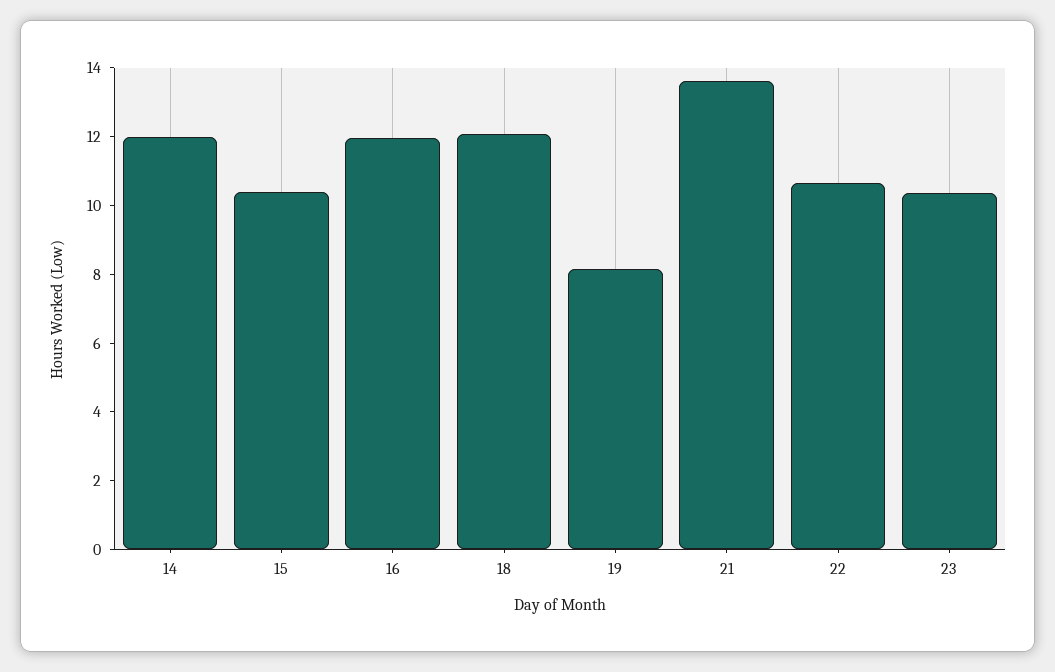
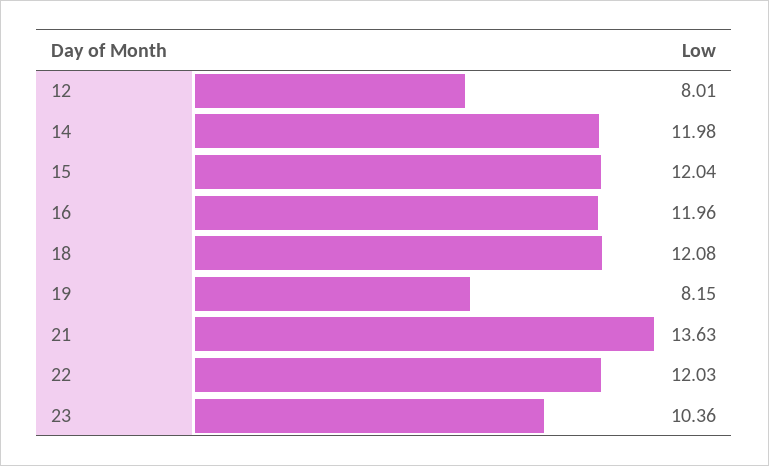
15: 10.5 -> 12.04
22: 10.5 -> 12.03
12: none -> 8.01

